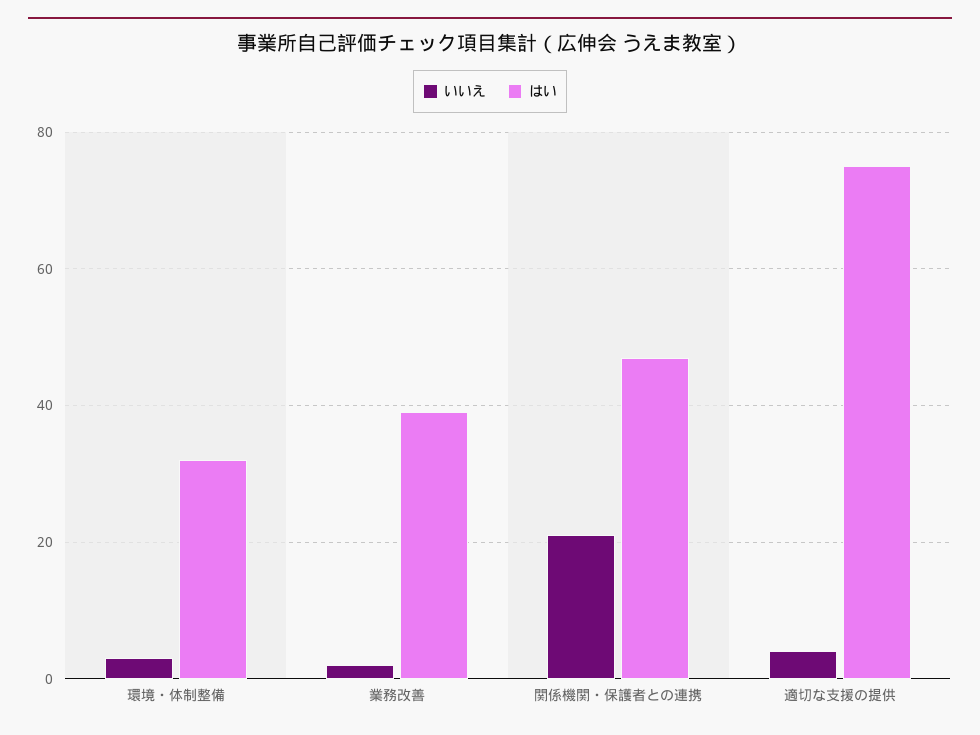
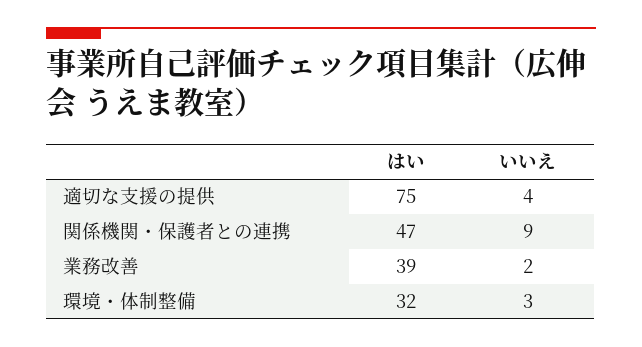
いいえ, 関係機関・保護者との連携: 20 -> 9

